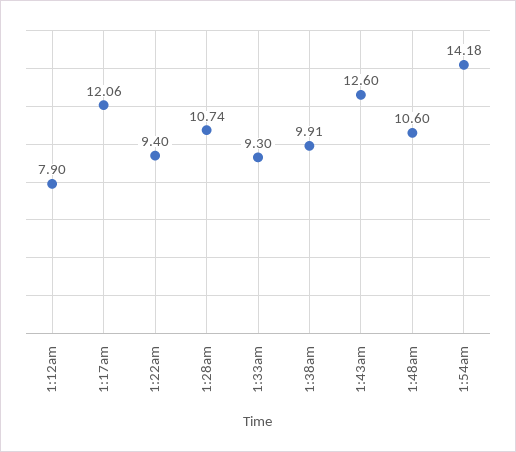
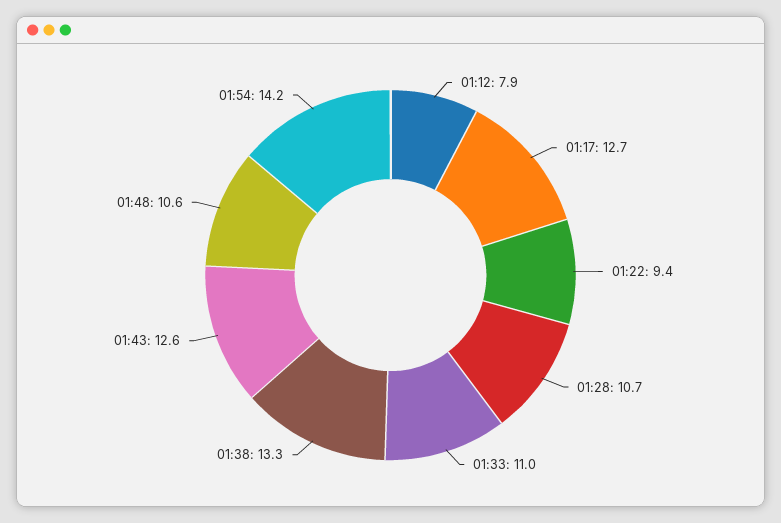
1:17am: 12.06 -> 12.7
1:33am: 9.3 -> 11
1:38am: 9.91 -> 13.3

